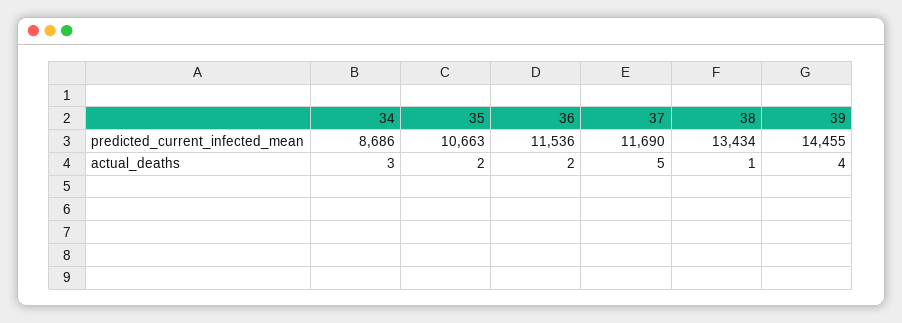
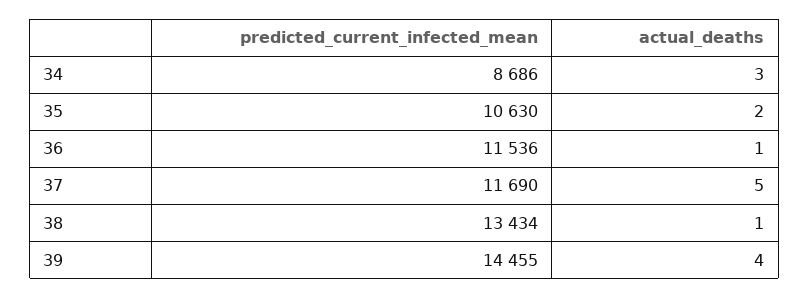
35, predicted_current_infected_mean: 10663 -> 10630
36, actual_deaths: 2 -> 1

